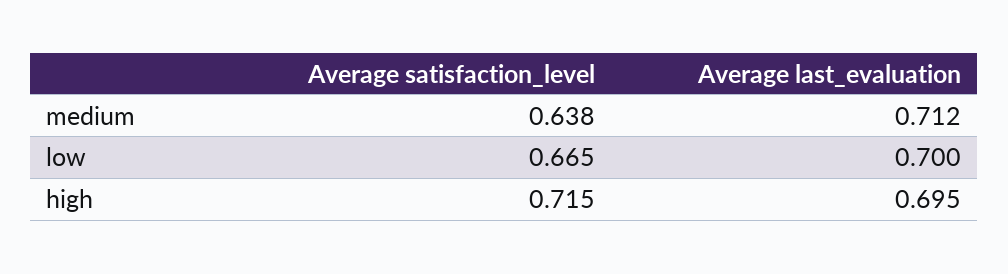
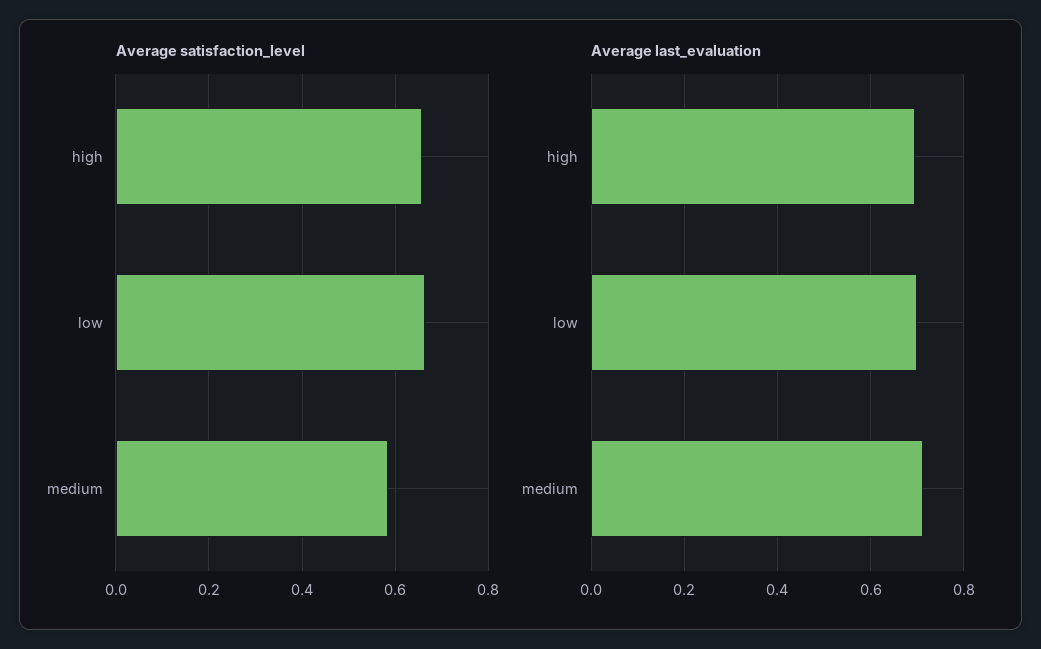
Average satisfaction_level, medium: 0.638 -> 0.58
Average satisfaction_level, high: 0.715 -> 0.66

